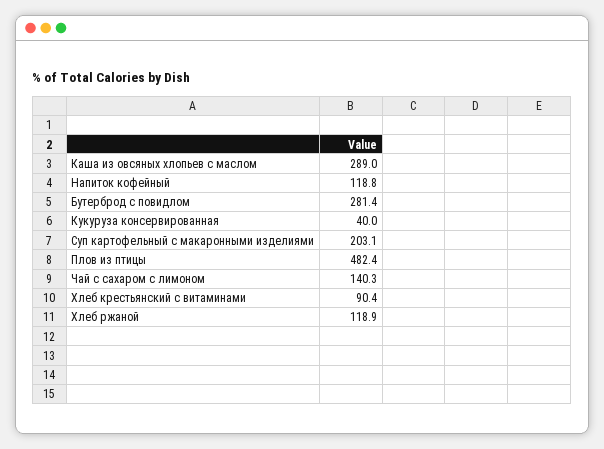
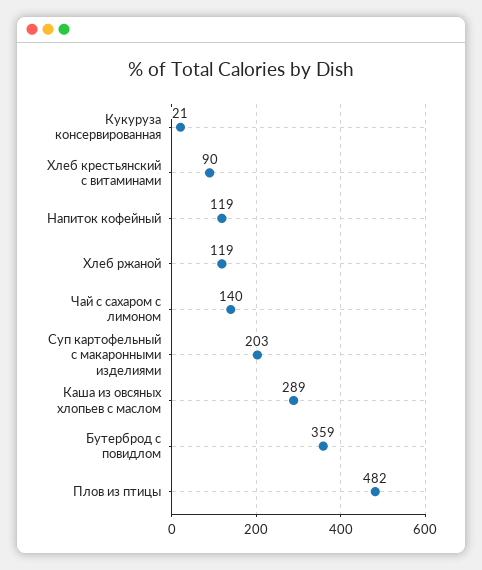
Бутерброд с повидлом: 281.4 -> 359
Кукуруза консервированная: 40 -> 21

